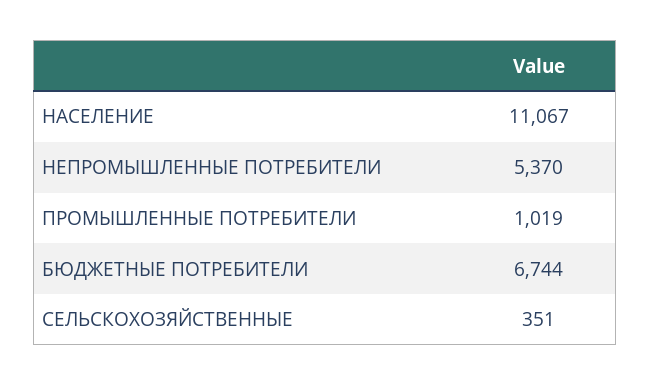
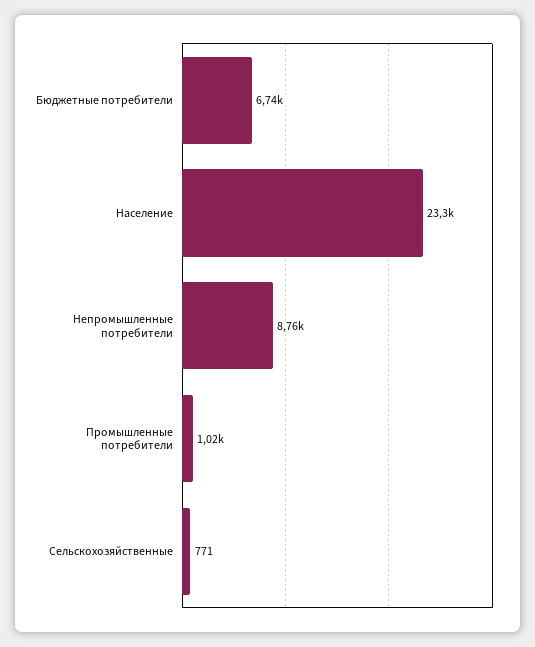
НАСЕЛЕНИЕ: 11067 -> 23300
НЕПРОМЫШЛЕННЫЕ ПОТРЕБИТЕЛИ: 5370 -> 8760
СЕЛЬСКОХОЗЯЙСТВЕННЫЕ: 351 -> 771

